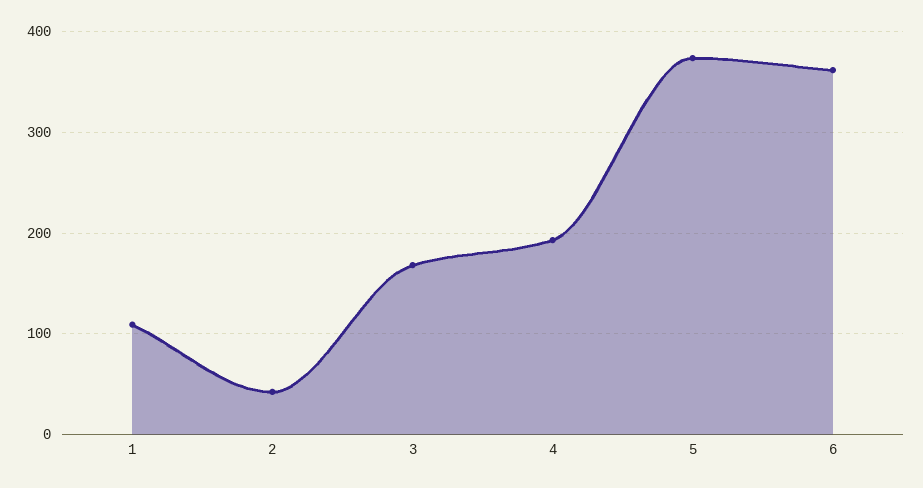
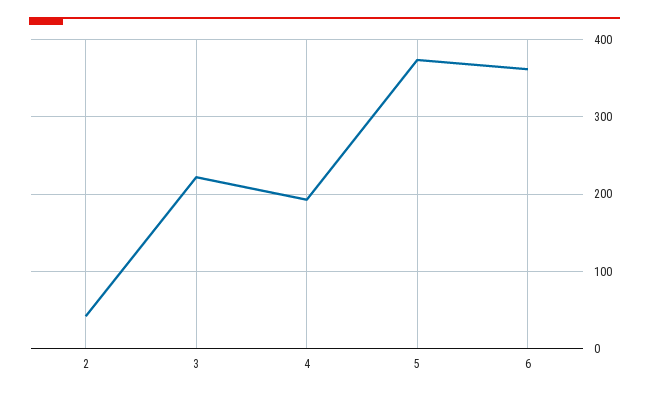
1: 110 -> none
3: 170 -> 220

